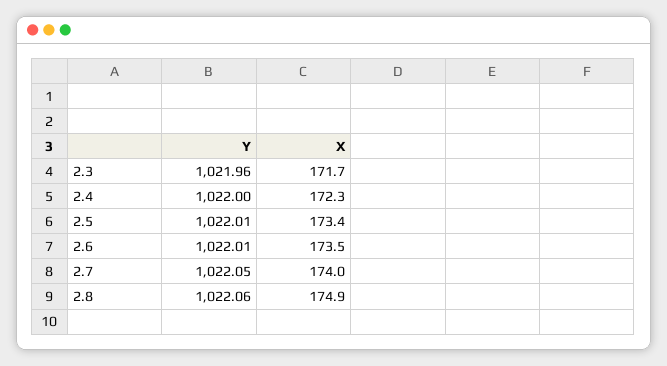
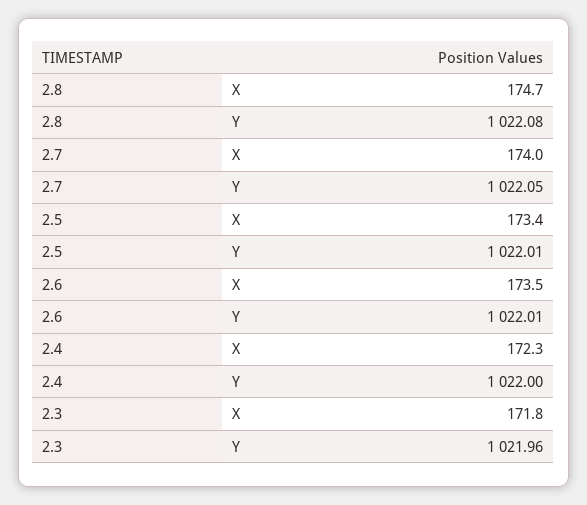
X, 2.3: 171.7 -> 171.8
Y, 2.8: 1022.06 -> 1022.08
X, 2.8: 174.9 -> 174.7

